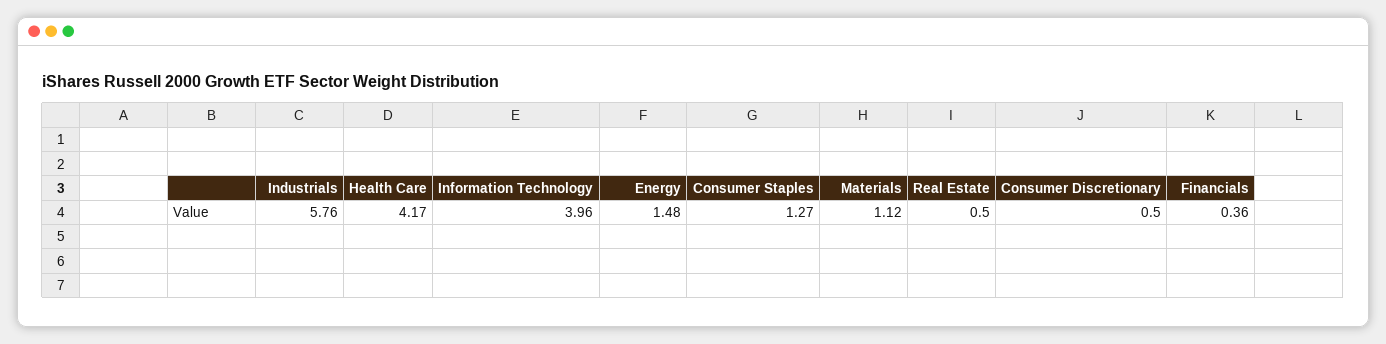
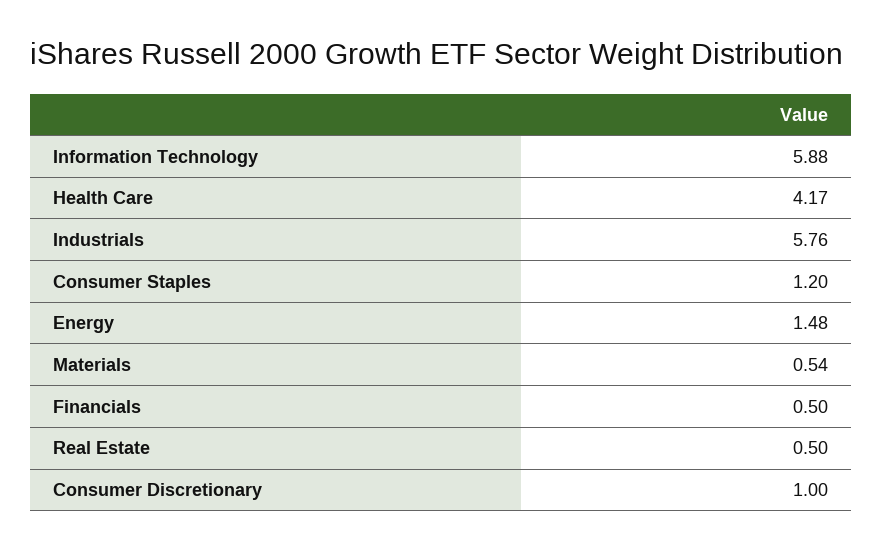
Information Technology: 3.96 -> 5.88
Consumer Staples: 1.27 -> 1.2
Materials: 1.12 -> 0.54
Consumer Discretionary: 0.5 -> 1
Financials: 0.36 -> 0.5

